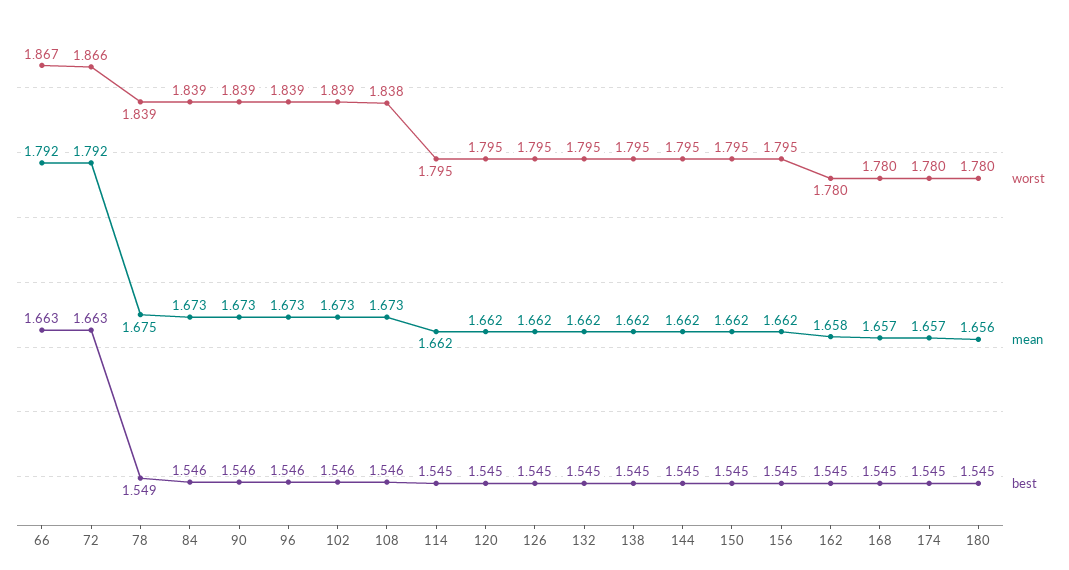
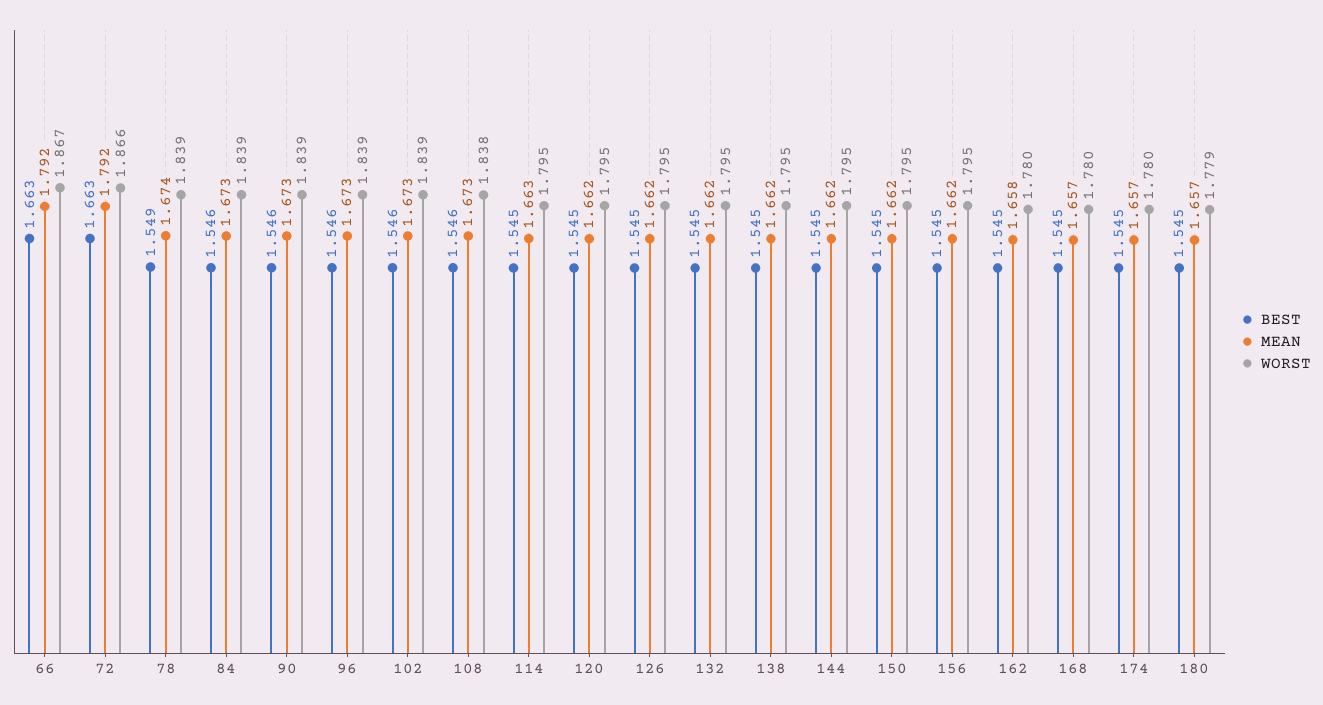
mean, 78: 1.675 -> 1.674
mean, 114: 1.662 -> 1.663
worst, 180: 1.78 -> 1.779
mean, 180: 1.656 -> 1.657

